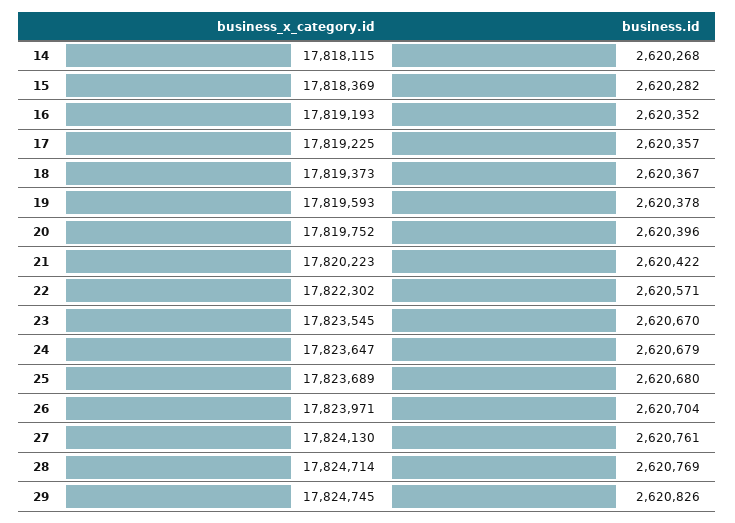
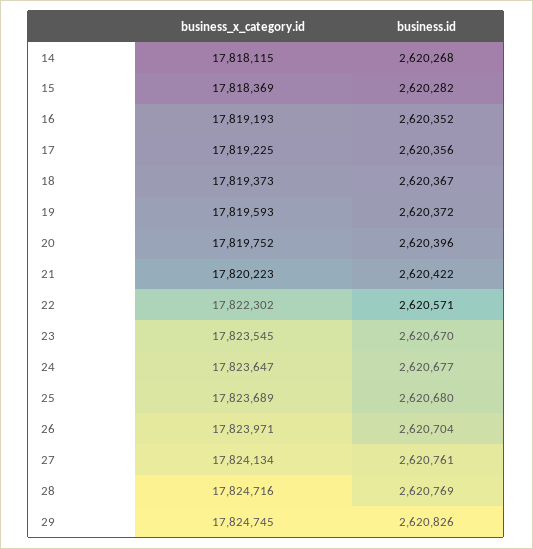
business.id, 17: 2620357 -> 2620356
business.id, 19: 2620378 -> 2620372
business.id, 24: 2620679 -> 2620677
business_x_category.id, 27: 17824130 -> 17824134
business_x_category.id, 28: 17824714 -> 17824716

